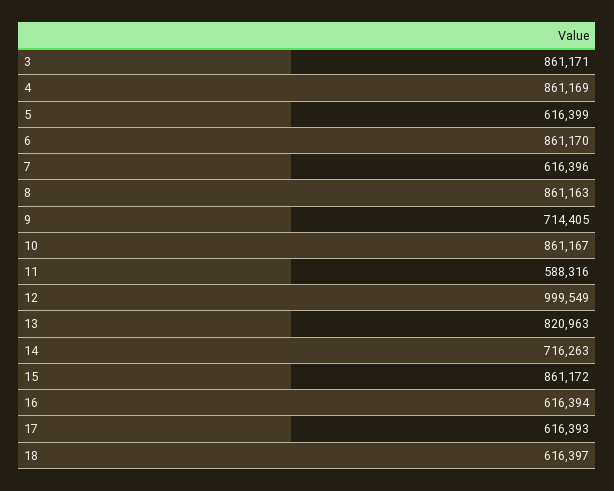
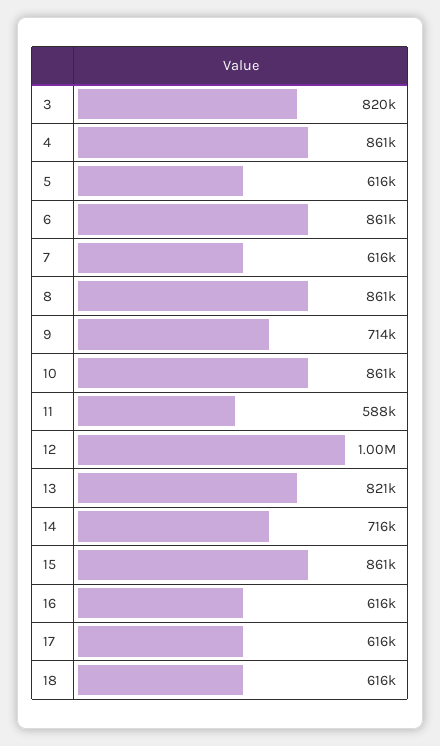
3: 861171 -> 820000

